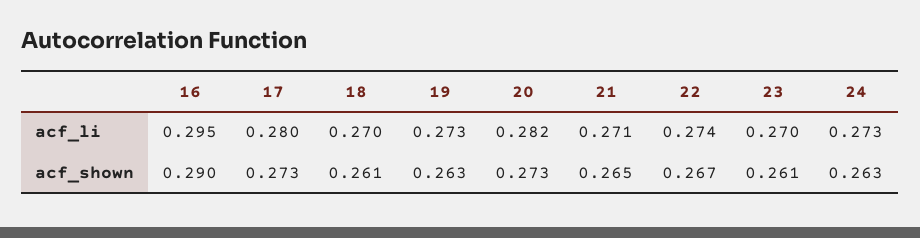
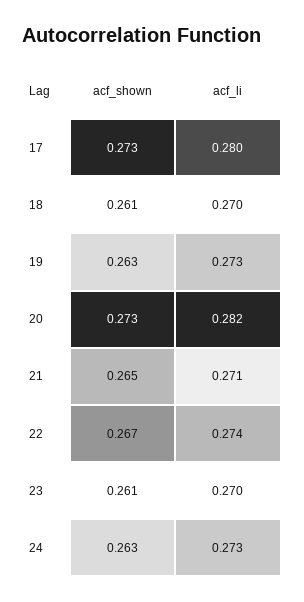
16, acf_li: 0.295 -> none
16, acf_shown: 0.29 -> none

